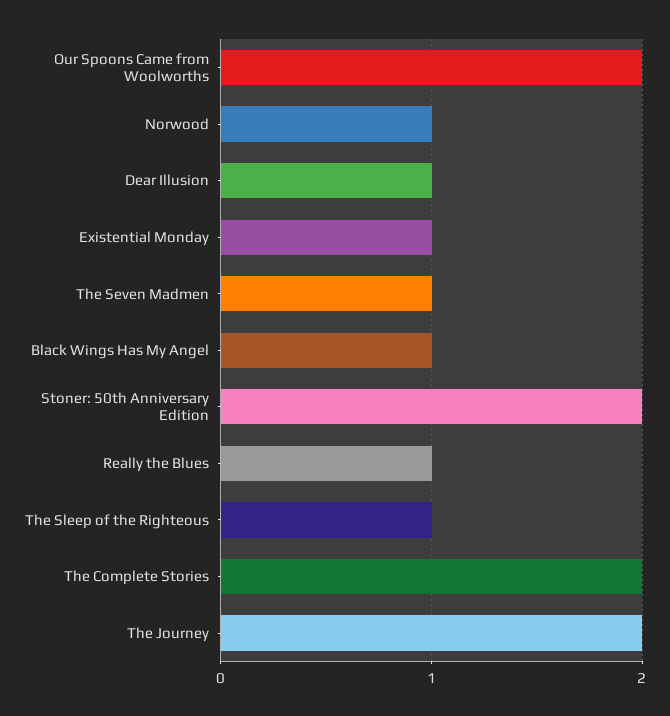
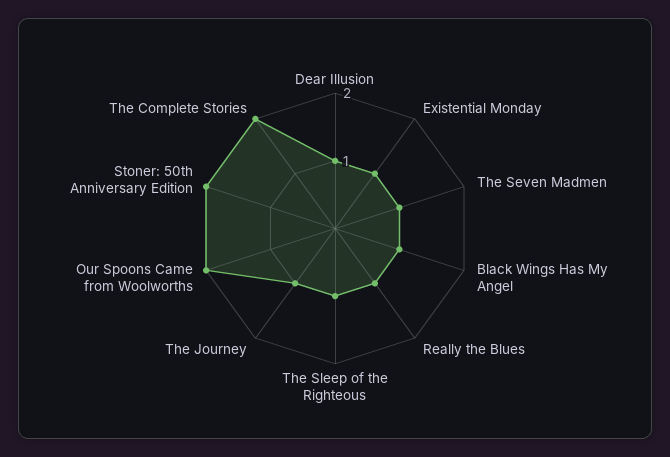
Norwood: 1 -> none
The Journey: 2 -> 1

